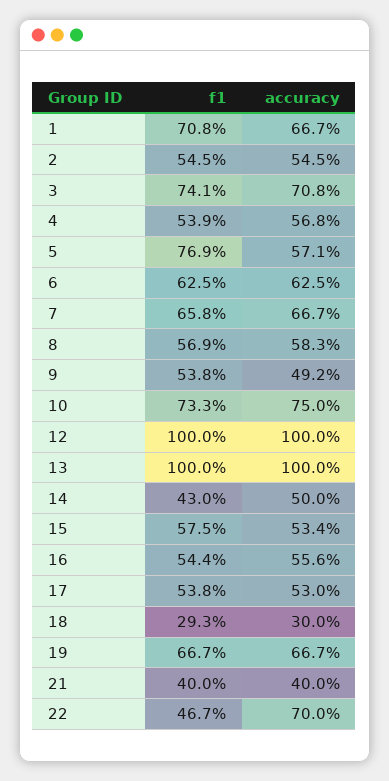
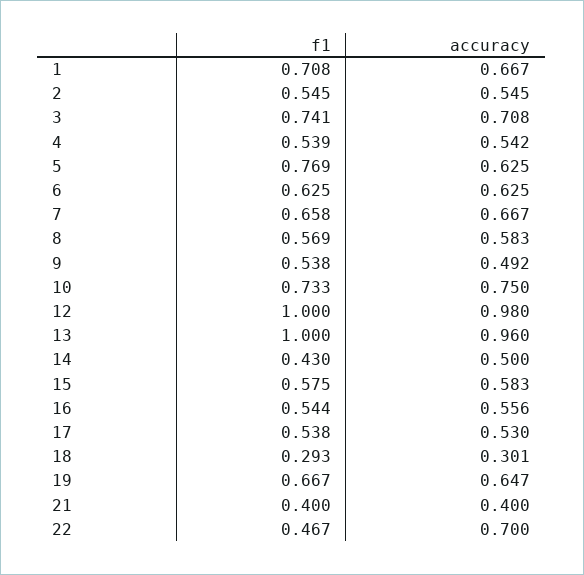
accuracy, 4: 0.568 -> 0.542
accuracy, 5: 0.571 -> 0.625
accuracy, 12: 1 -> 0.98
accuracy, 13: 1 -> 0.96
accuracy, 15: 0.534 -> 0.583
accuracy, 18: 0.3 -> 0.301
accuracy, 19: 0.667 -> 0.647

